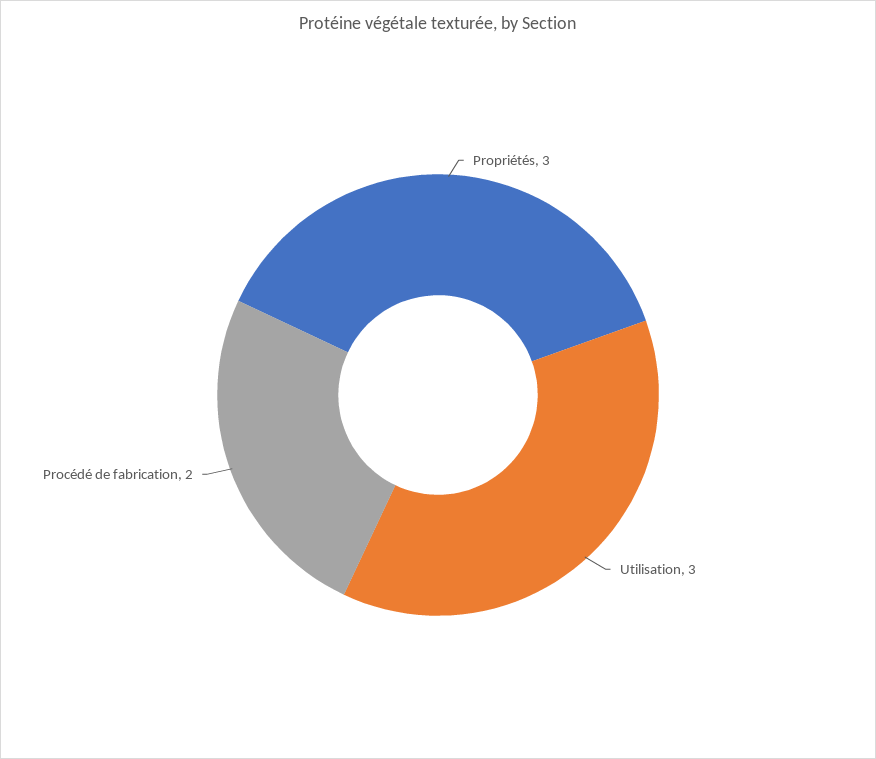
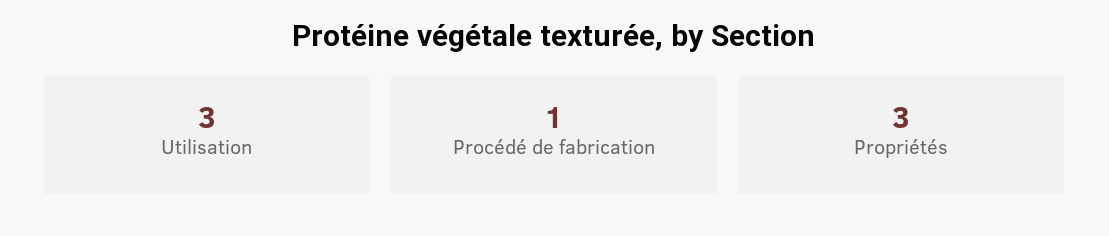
Procédé de fabrication: 2 -> 1

